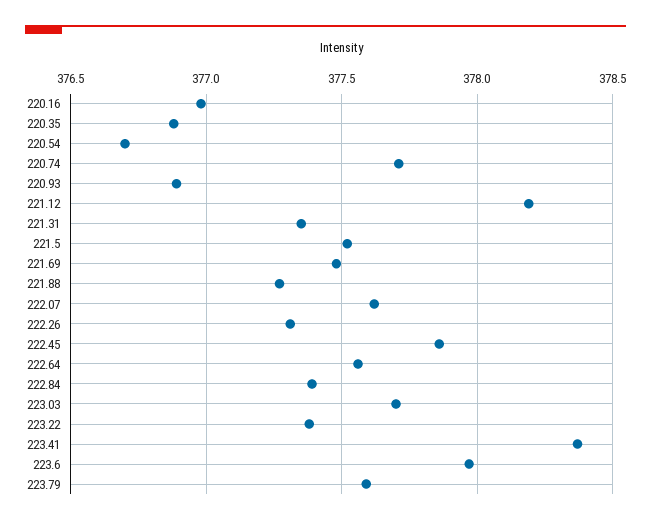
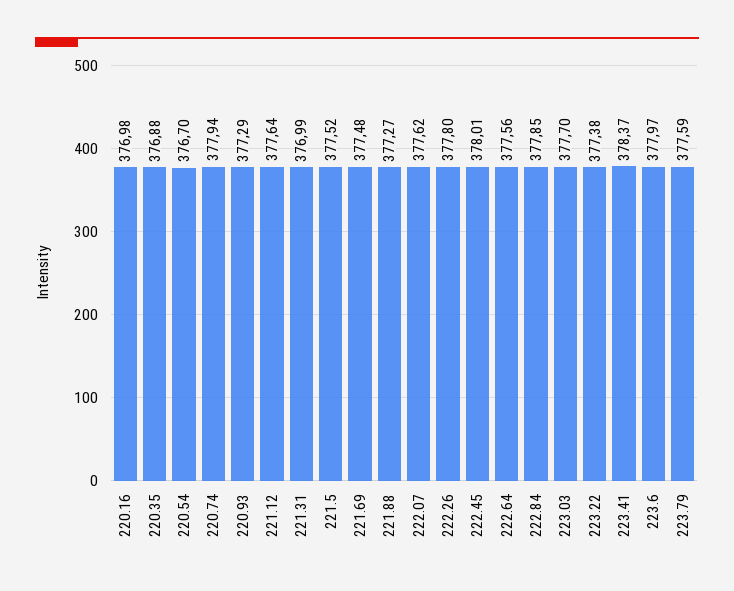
220.74: 377.7 -> 377.94
220.93: 376.9 -> 377.29
221.12: 378.2 -> 377.64
221.31: 377.35 -> 376.99
222.26: 377.3 -> 377.8
222.45: 377.85 -> 378.01
222.84: 377.4 -> 377.85

